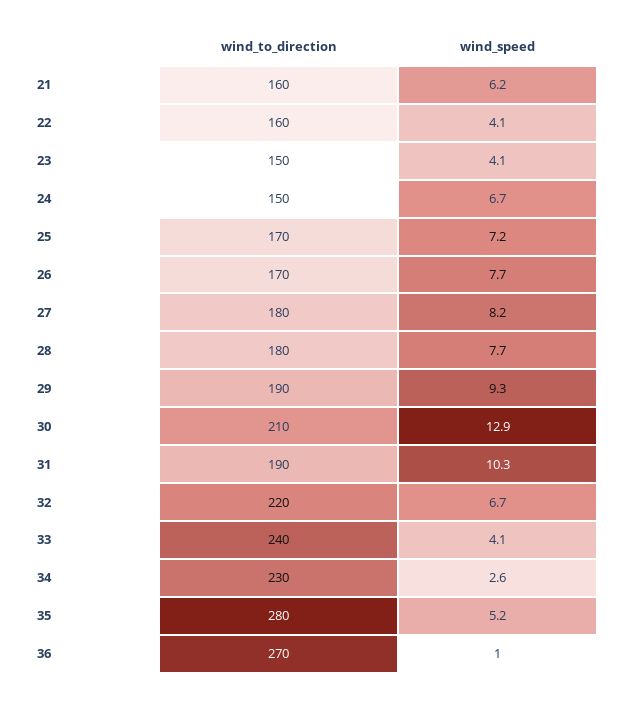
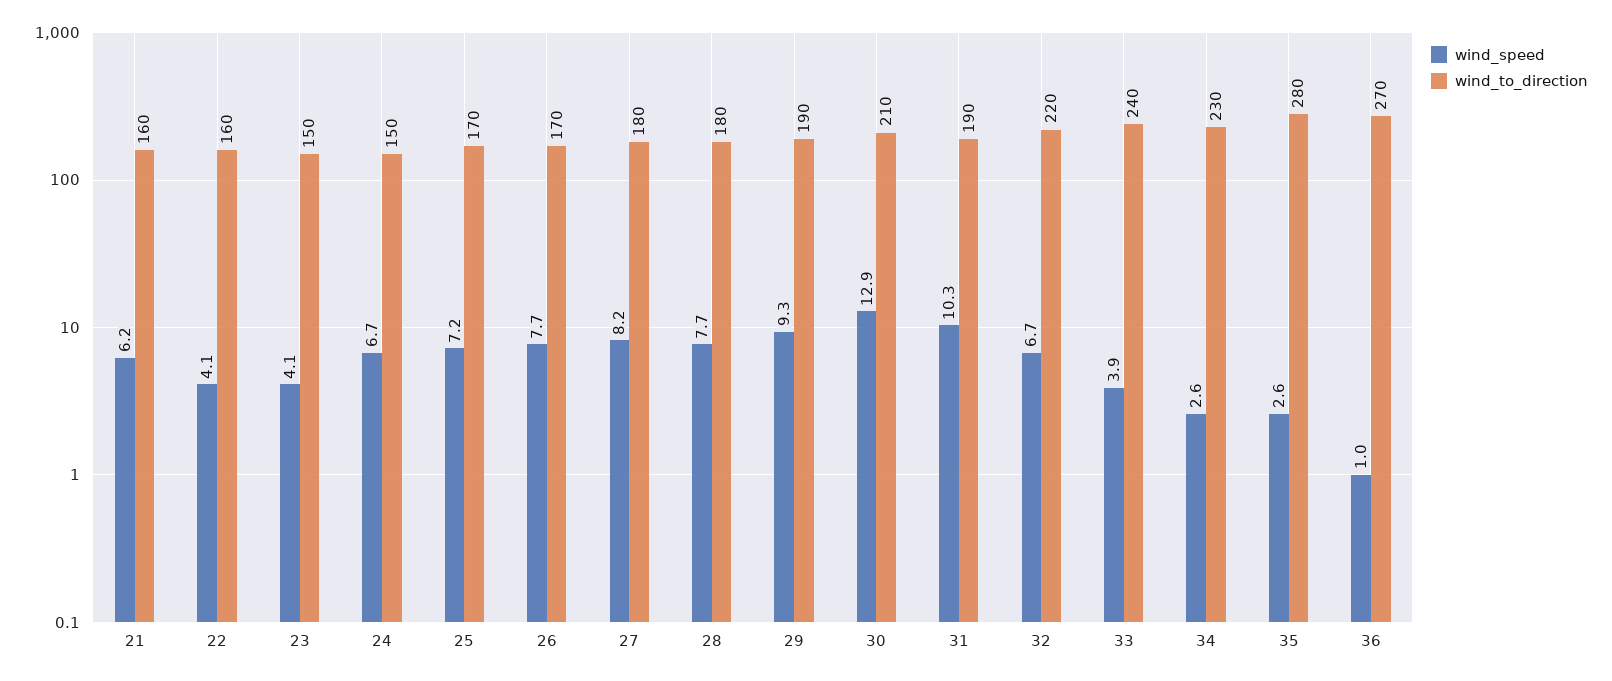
wind_speed, 33: 4.1 -> 3.9
wind_speed, 35: 5.2 -> 2.6

